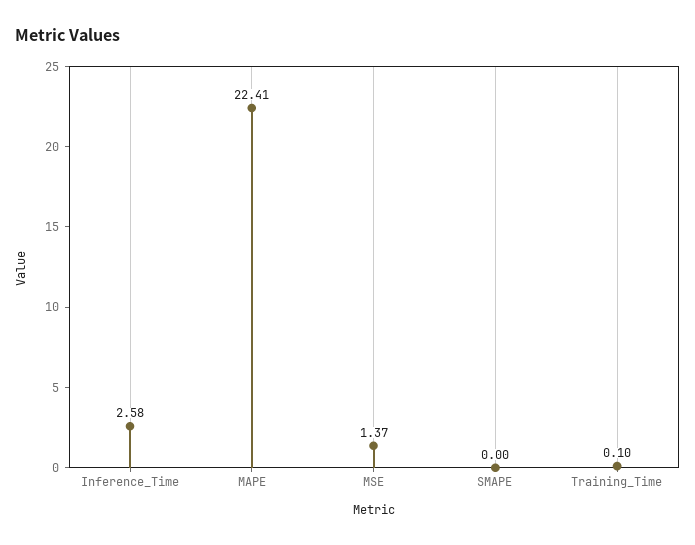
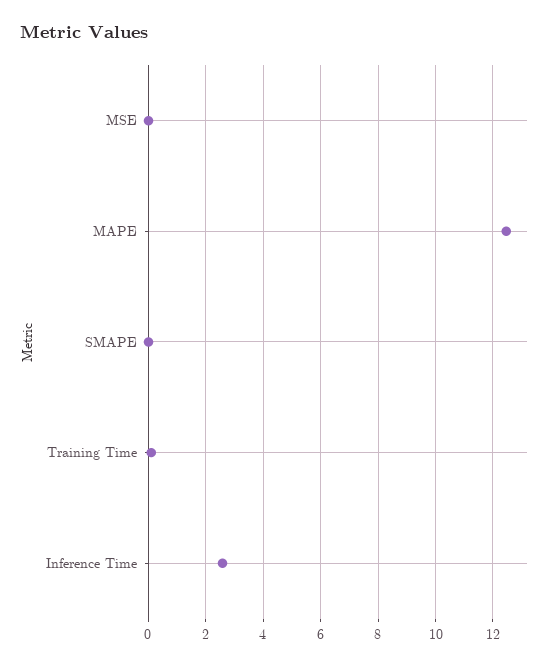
MAPE: 22.41 -> 12.5
MSE: 1.37 -> 0

